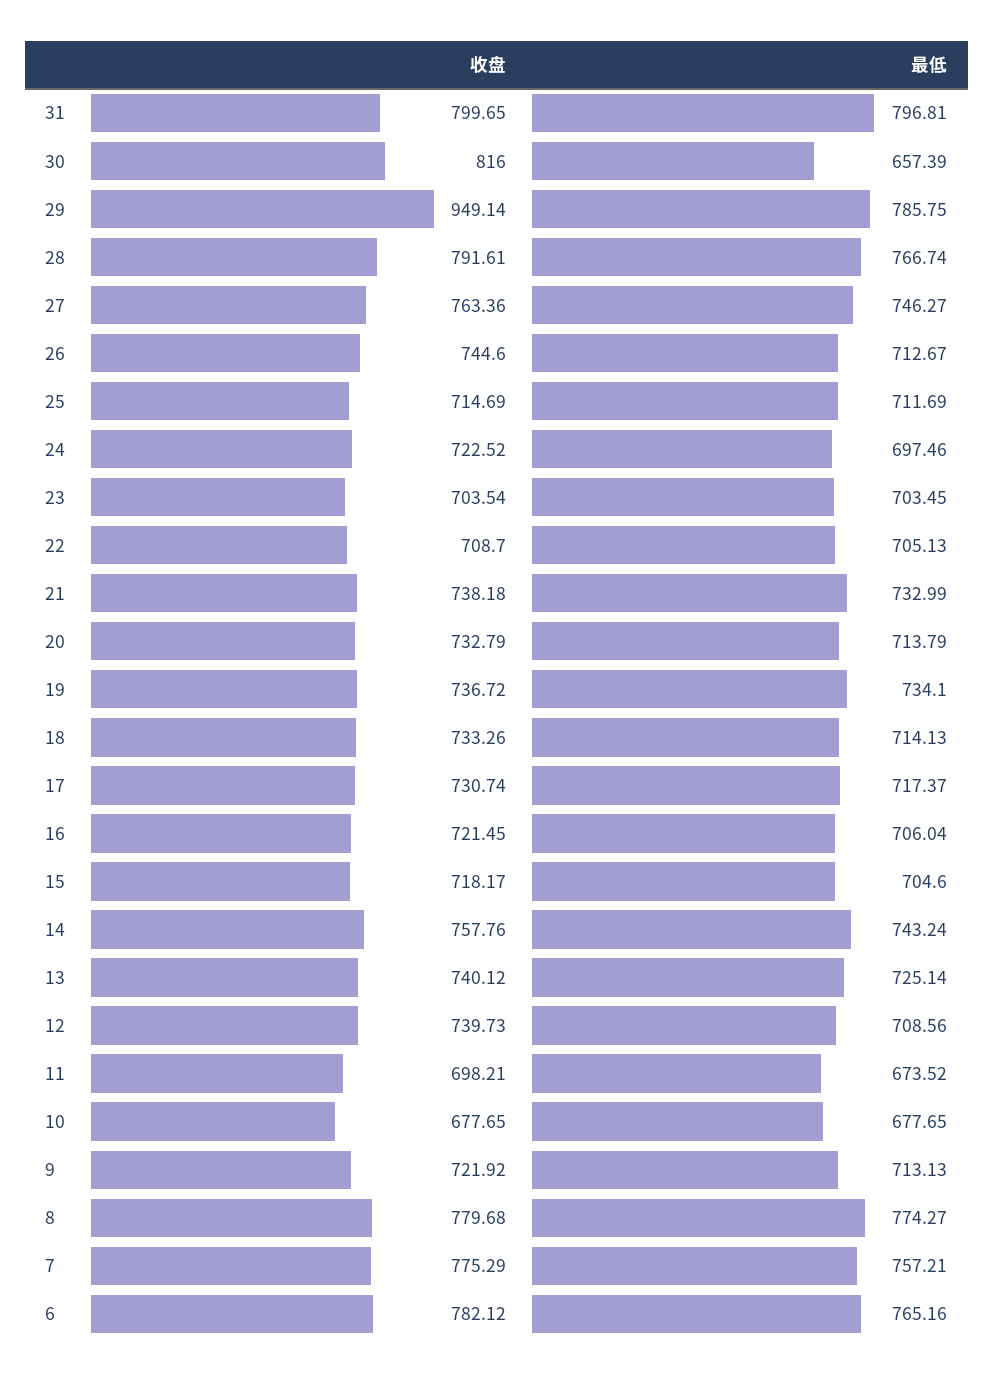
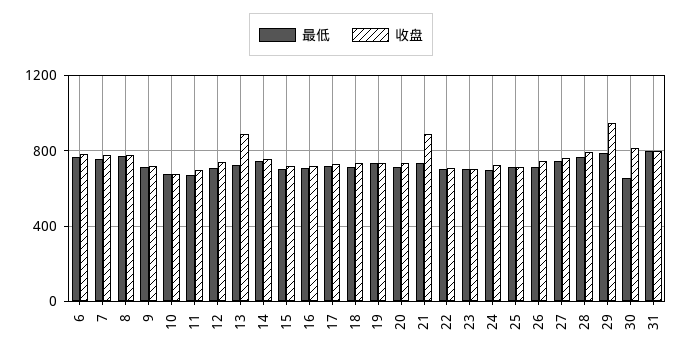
收盘, 21: 738.18 -> 900
收盘, 13: 740.12 -> 900

